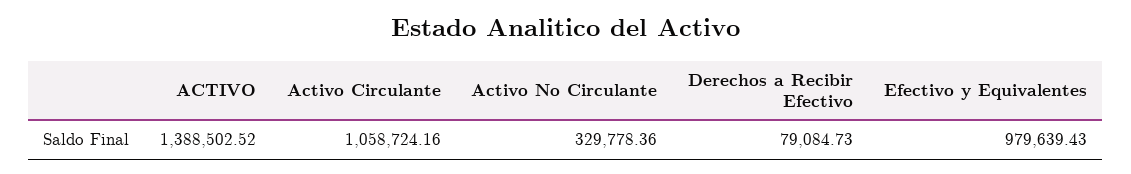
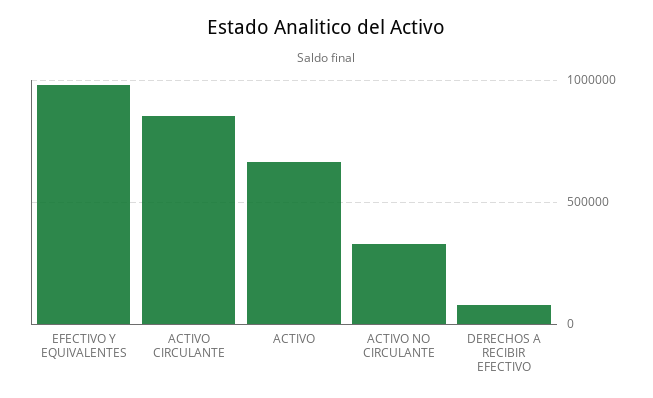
ACTIVO: 1388502.52 -> 650000
Activo Circulante: 1058724.16 -> 850000

